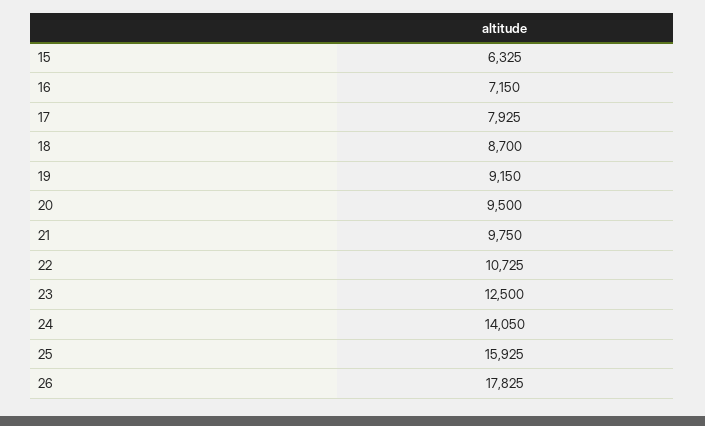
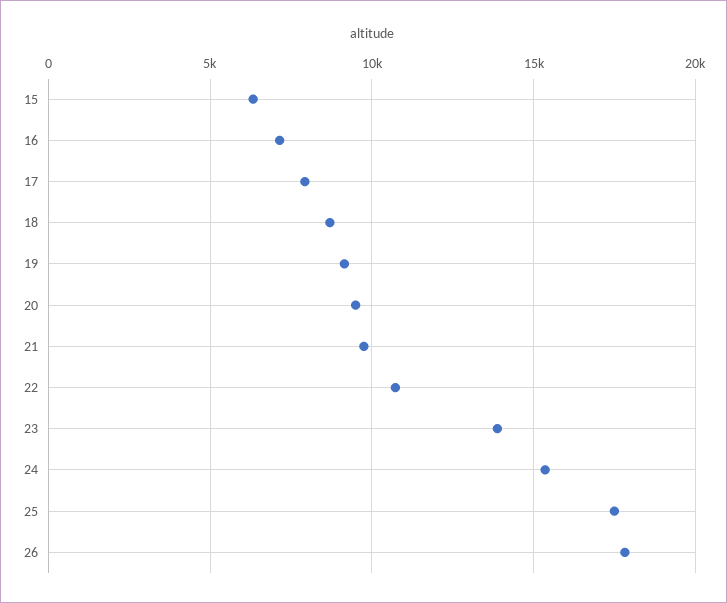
23: 12500 -> 14000
24: 14050 -> 15500
25: 15925 -> 17500

